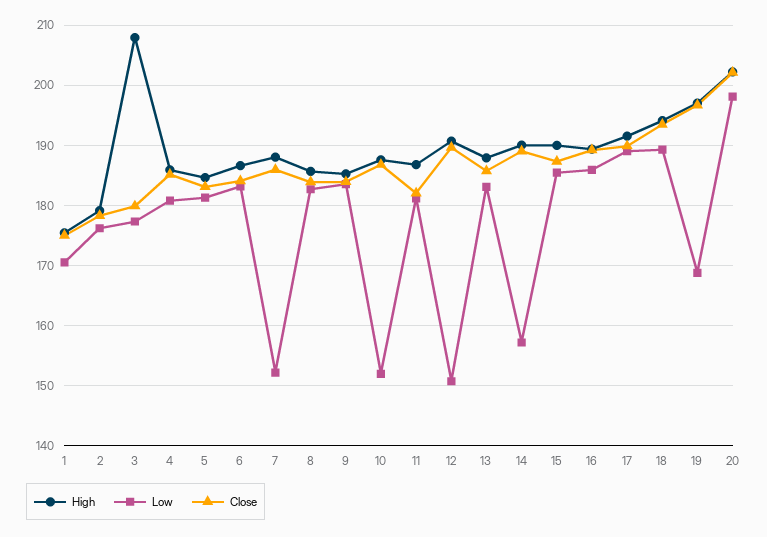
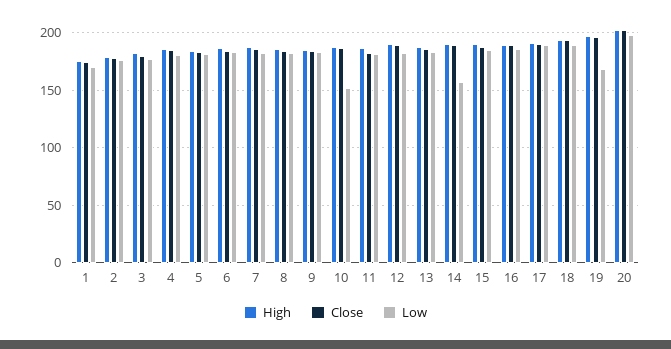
High, 3: 208 -> 180
Low, 7: 152 -> 180
Low, 12: 151 -> 180

